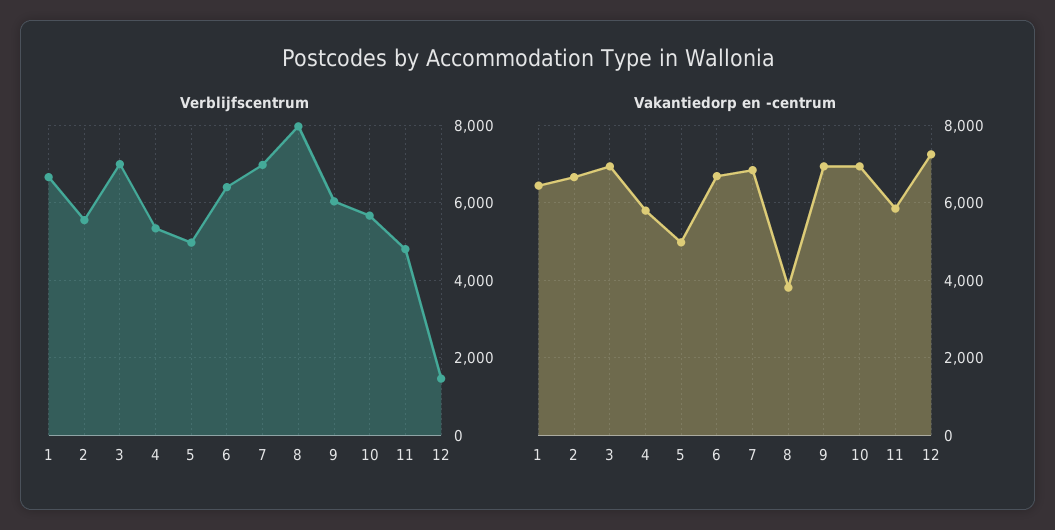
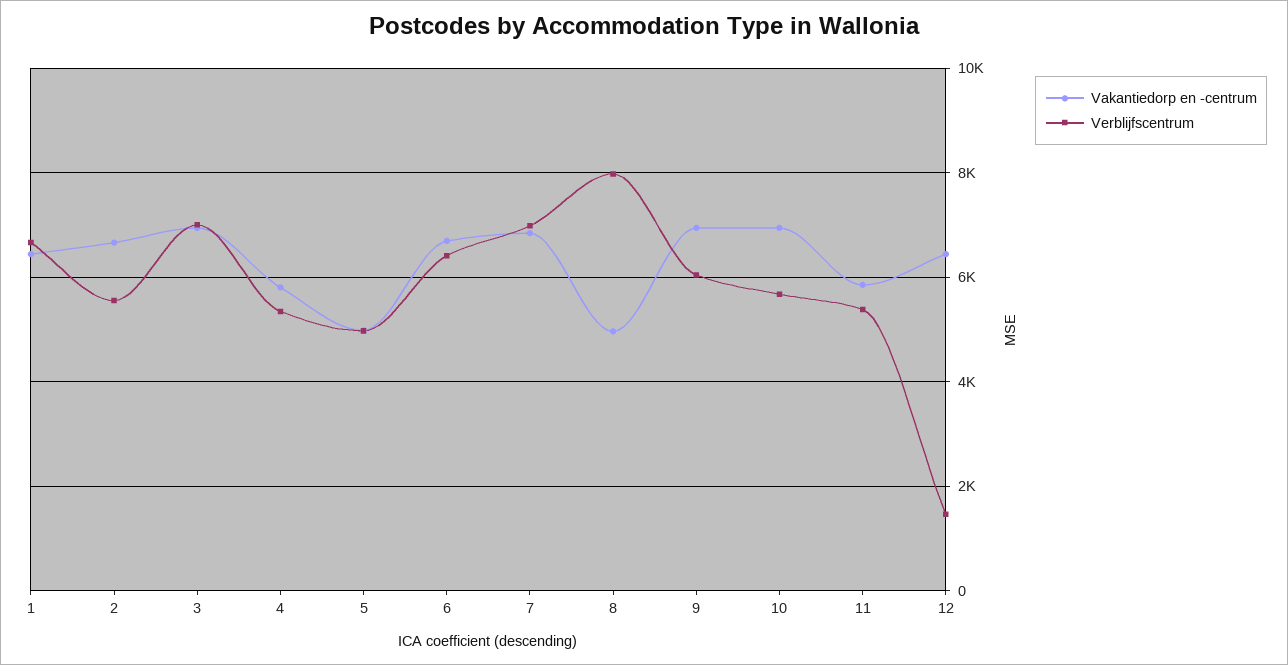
Verblijfscentrum, 11: 4800 -> 5400
Vakantiedorp en -centrum, 8: 3800 -> 5000
Vakantiedorp en -centrum, 12: 7200 -> 6400

